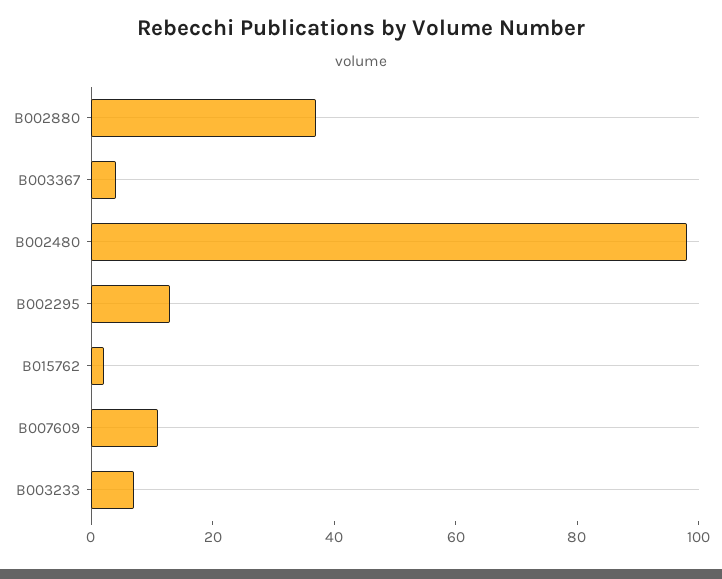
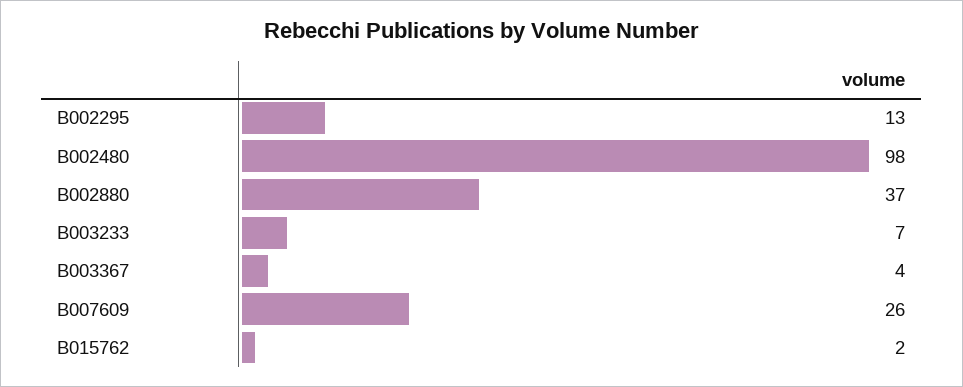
B007609: 10 -> 26

